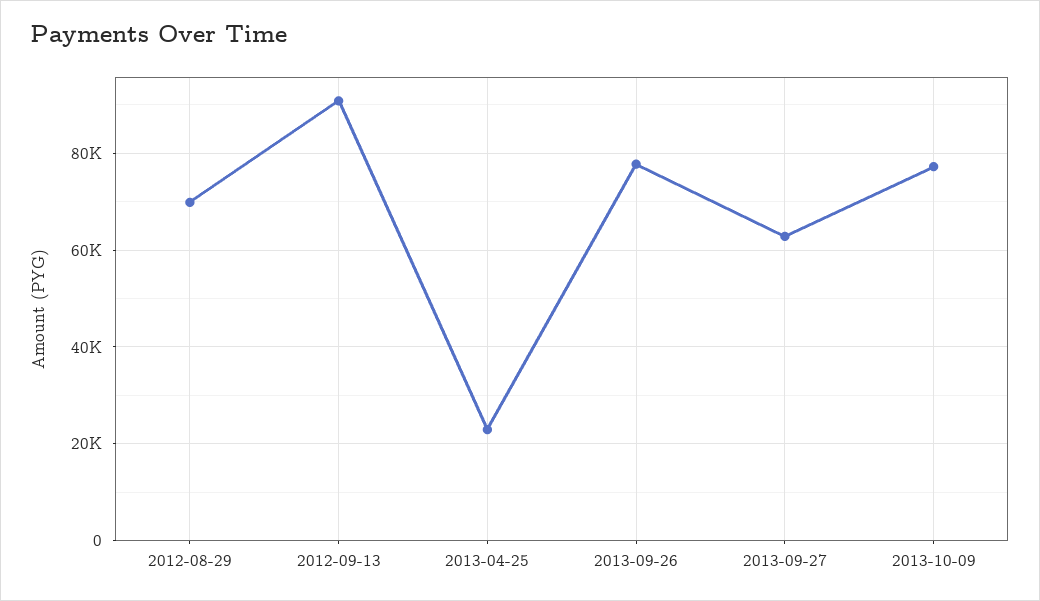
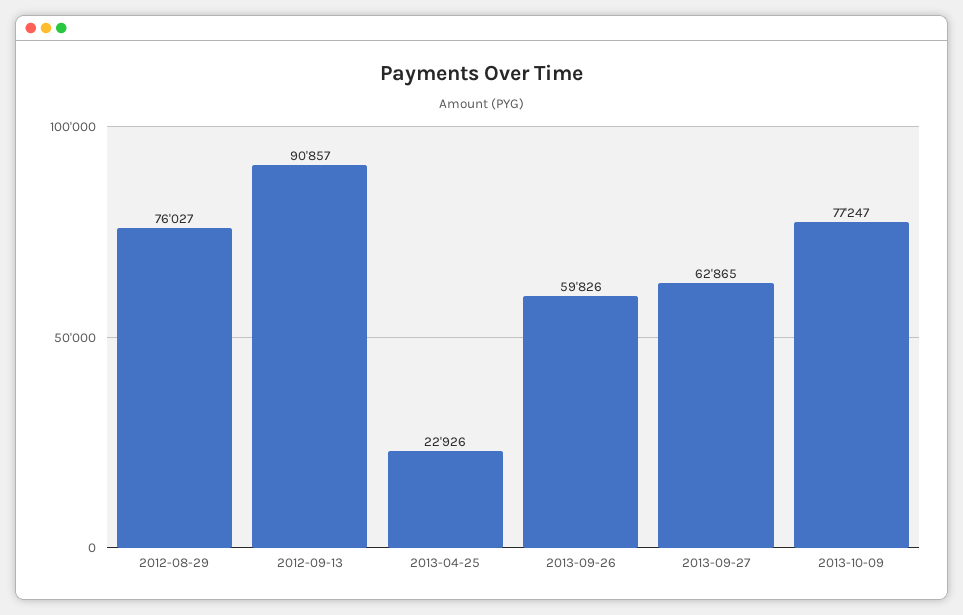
2012-08-29: 70000 -> 76027
2013-09-26: 78000 -> 59826

